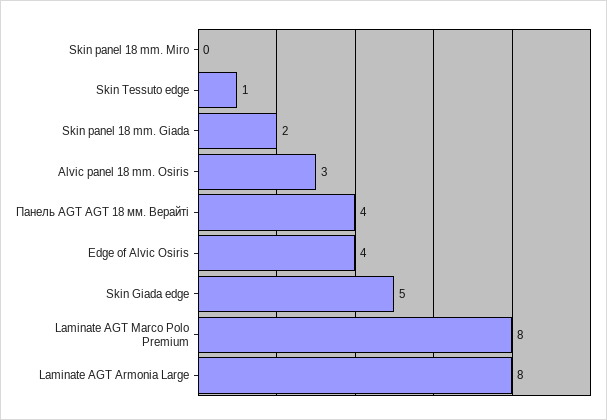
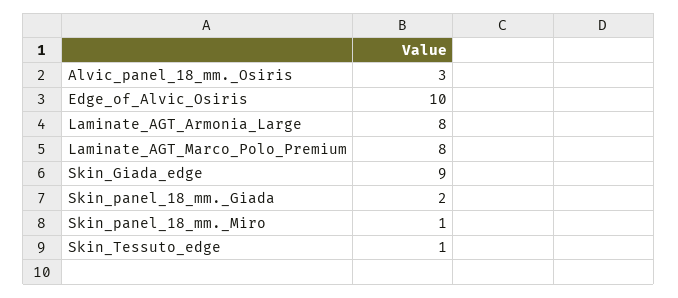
Skin panel 18 mm. Miro: 0 -> 1
Панель AGT AGT 18 мм. Верайті: 4 -> none
Edge of Alvic Osiris: 4 -> 10
Skin Giada edge: 5 -> 9

